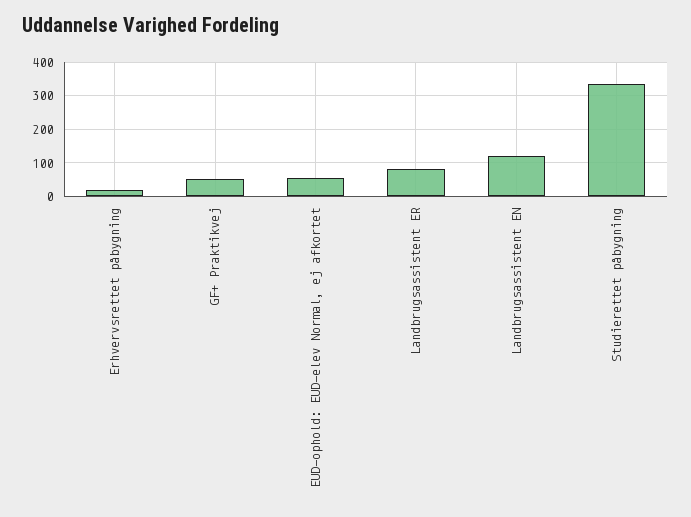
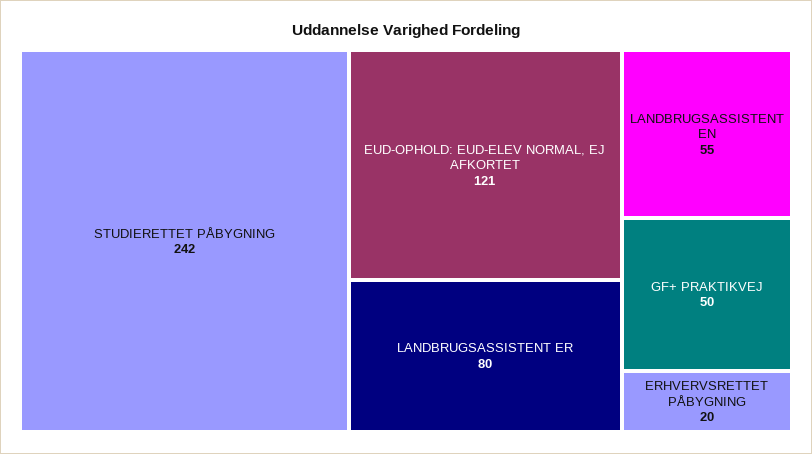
EUD-ophold: EUD-elev Normal, ej afkortet: 60 -> 121
Landbrugsassistent EN: 120 -> 55
Studierettet påbygning: 340 -> 242

